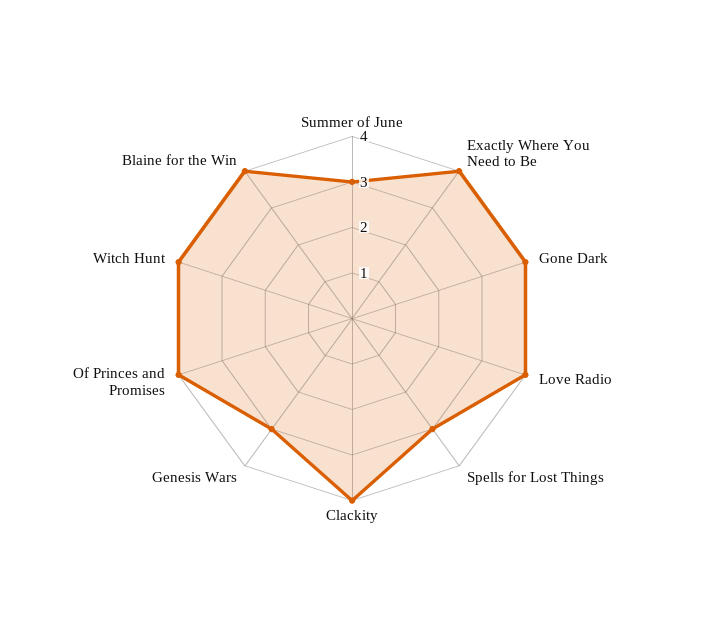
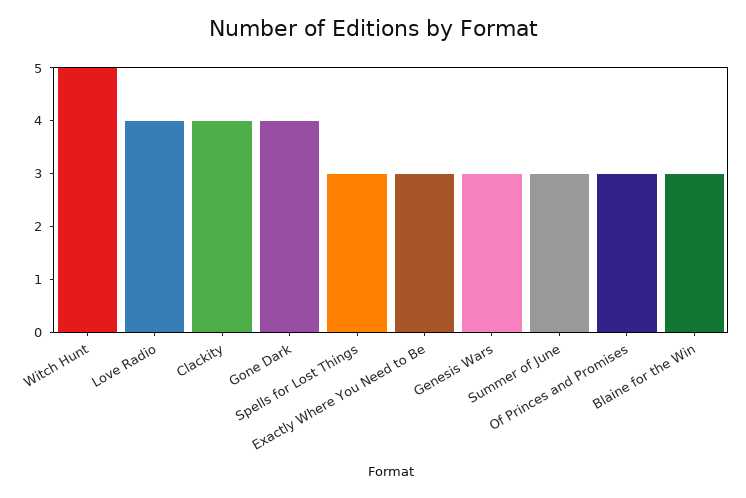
Exactly Where You Need to Be: 4 -> 3
Of Princes and Promises: 4 -> 3
Witch Hunt: 4 -> 5
Blaine for the Win: 4 -> 3

